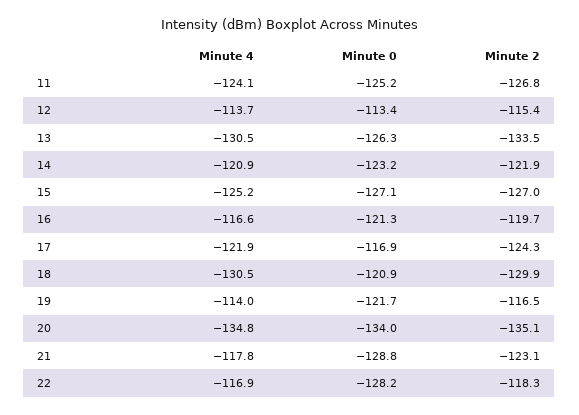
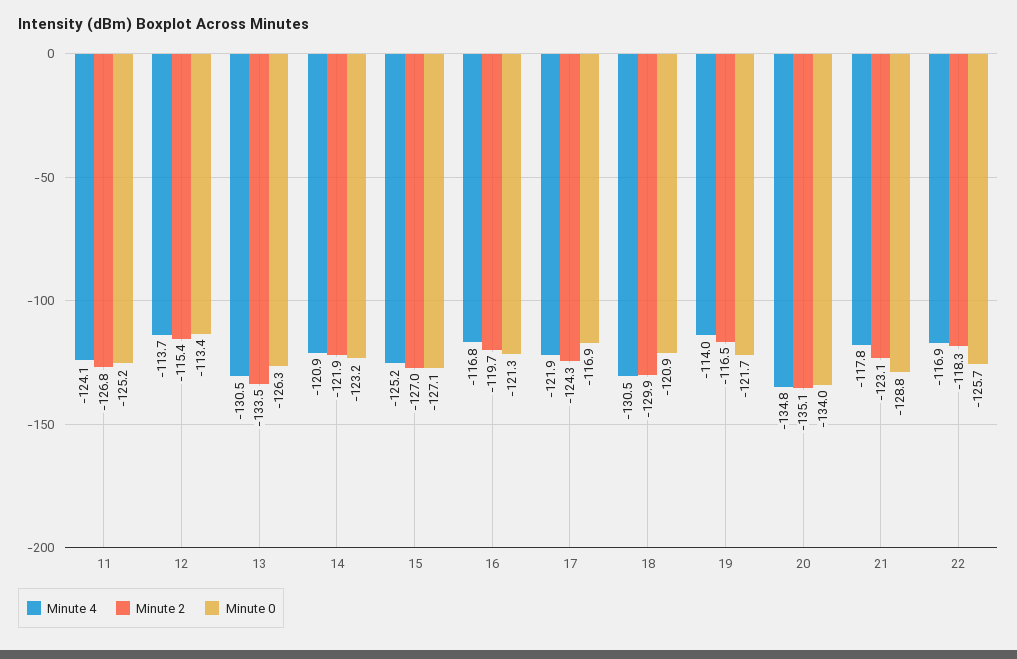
Minute 4, 16: -116.6 -> -116.8
Minute 0, 22: -128.2 -> -125.7

